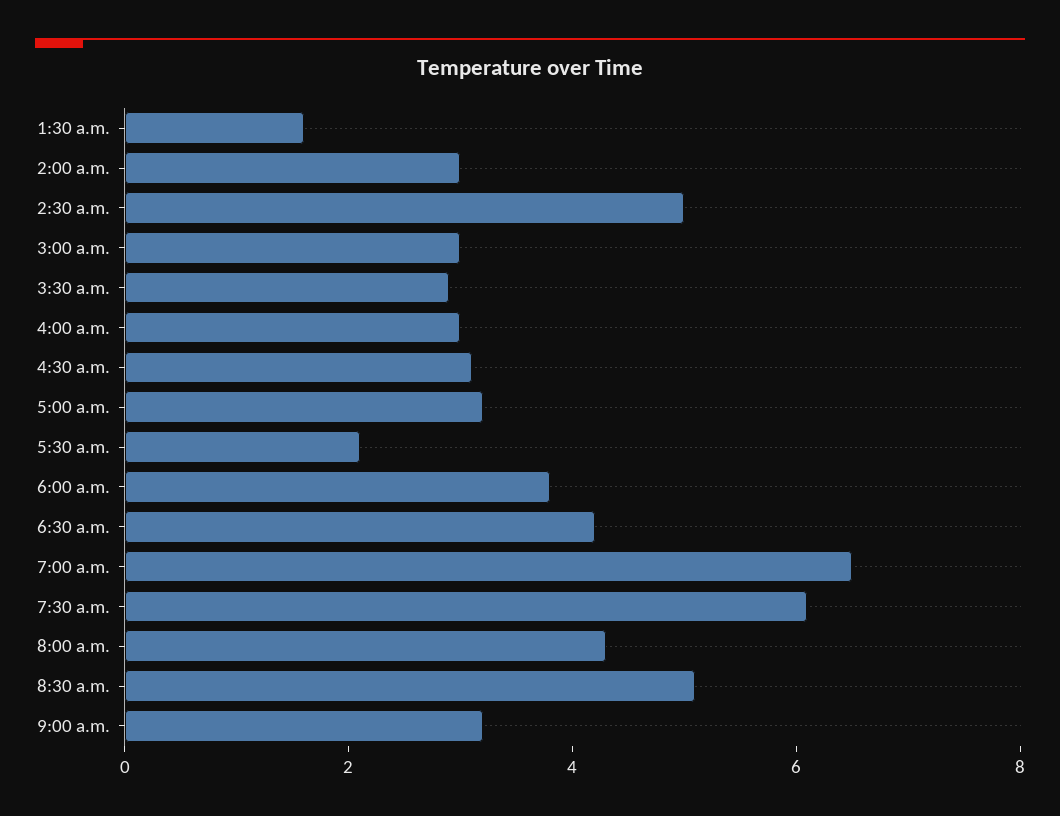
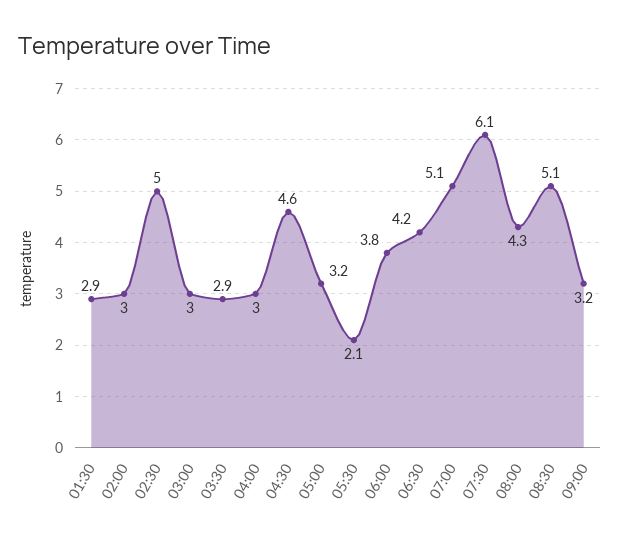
1:30 a.m.: 1.5 -> 2.9
4:30 a.m.: 3 -> 4.6
7:00 a.m.: 6.5 -> 5.1

